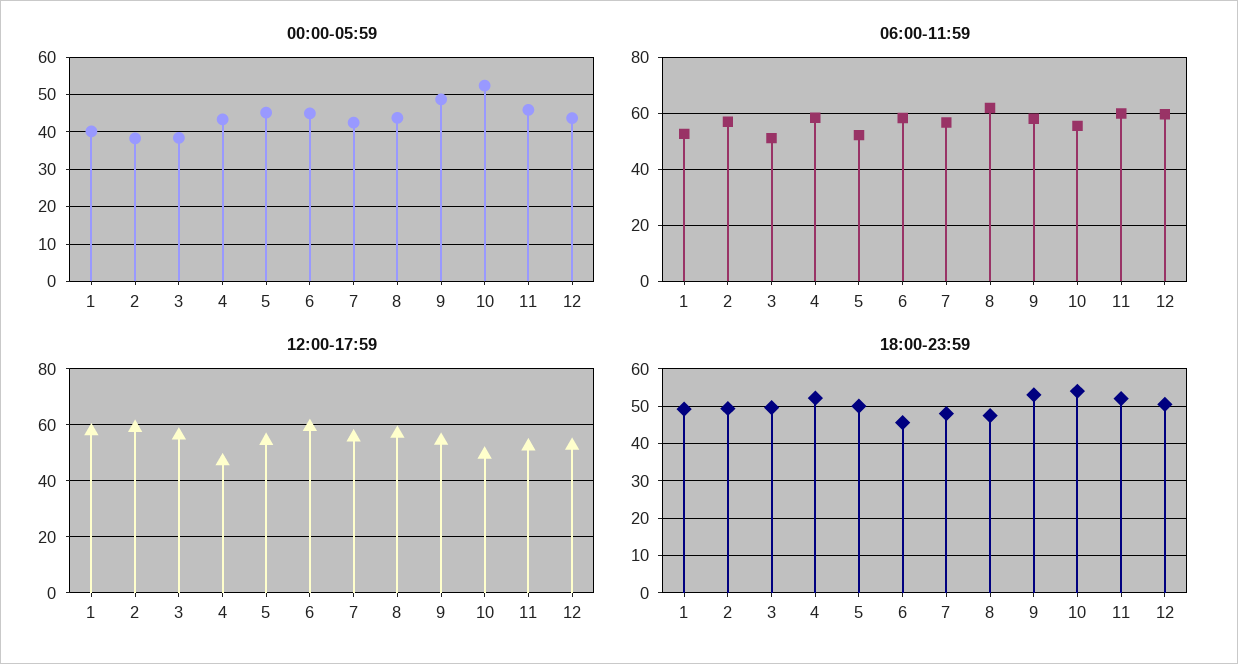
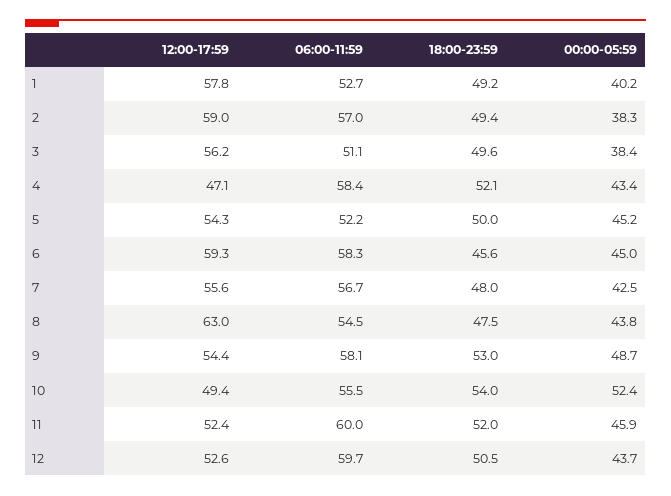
06:00-11:59, 8: 62.5 -> 54.5
12:00-17:59, 8: 57.5 -> 63

